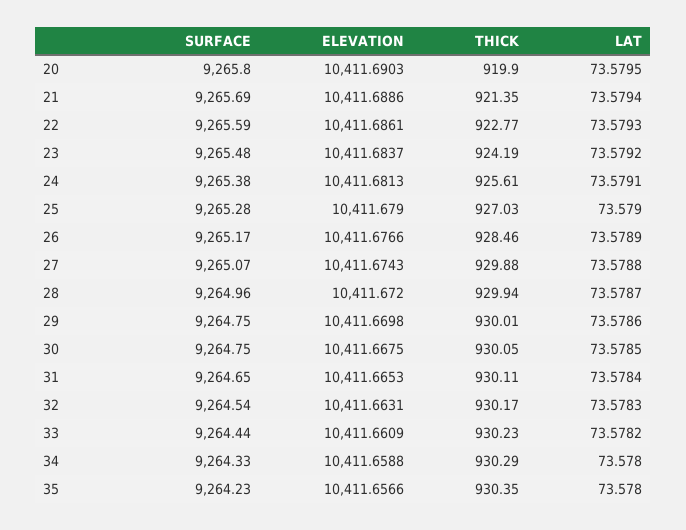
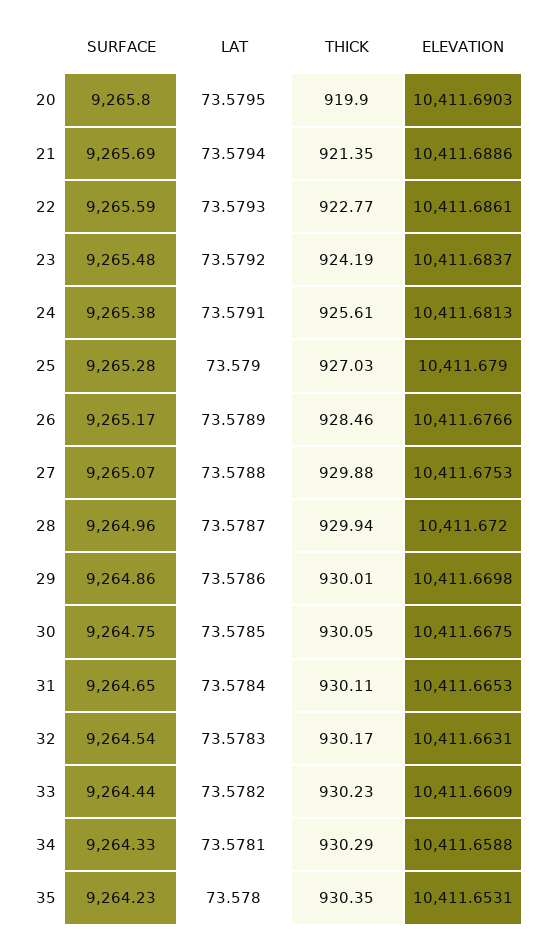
ELEVATION, 27: 10411.6743 -> 10411.6753
SURFACE, 29: 9264.75 -> 9264.86
LAT, 34: 73.578 -> 73.5781
ELEVATION, 35: 10411.6566 -> 10411.6531

